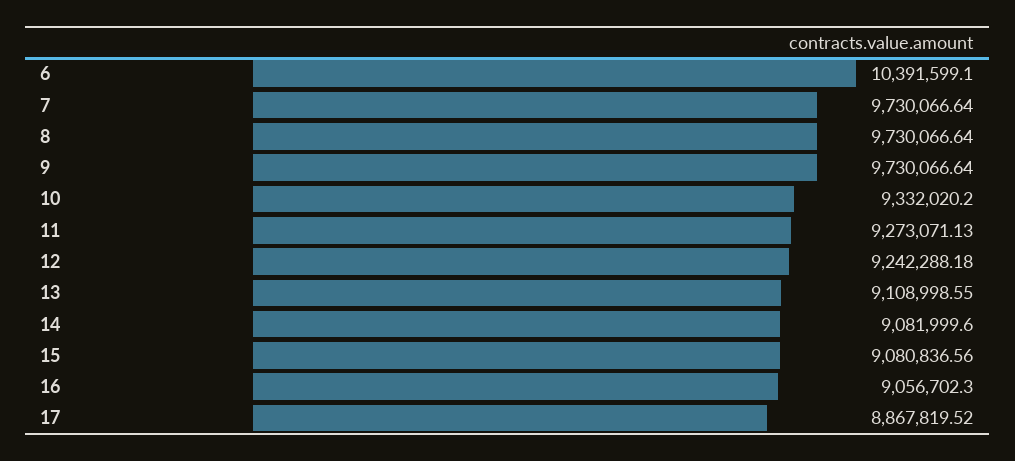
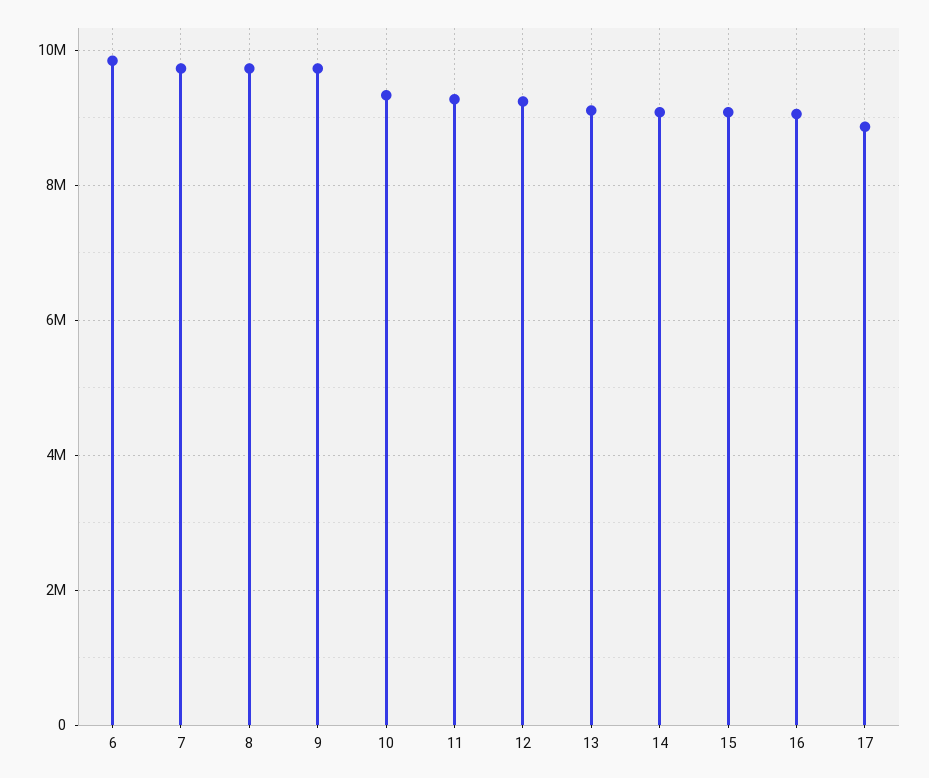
6: 10391599.1 -> 9800000

